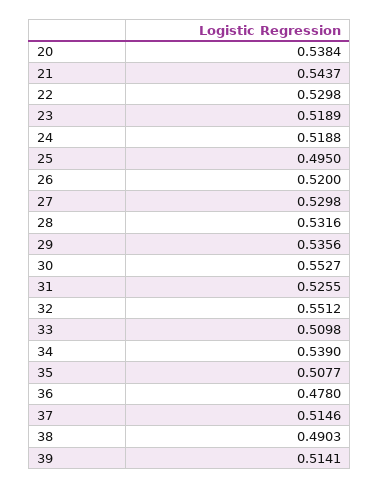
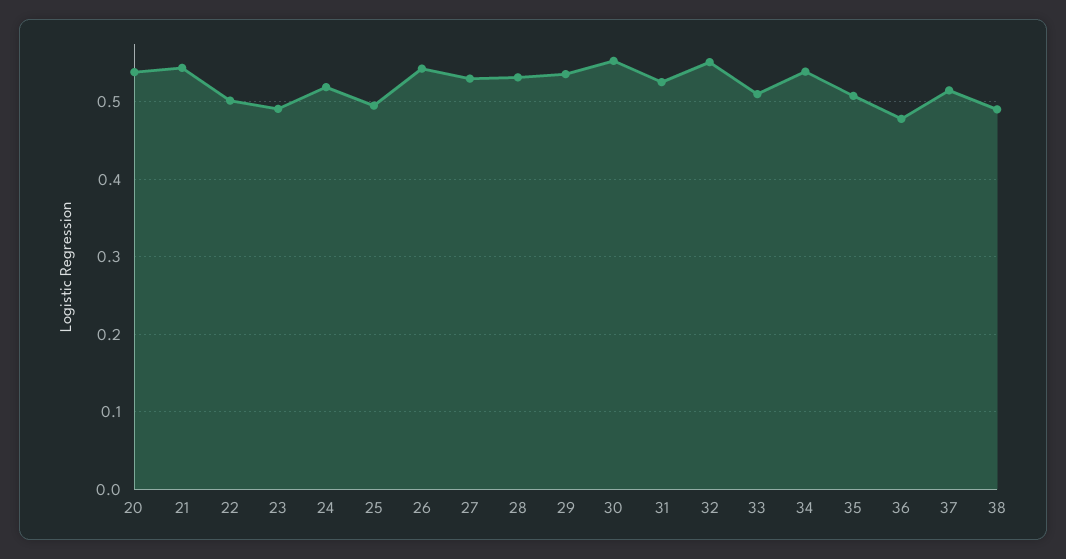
22: 0.5298 -> 0.5
23: 0.5189 -> 0.49
26: 0.52 -> 0.54
39: 0.5141 -> none

